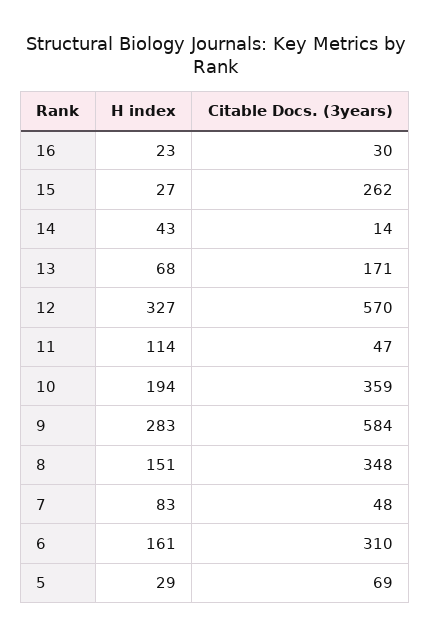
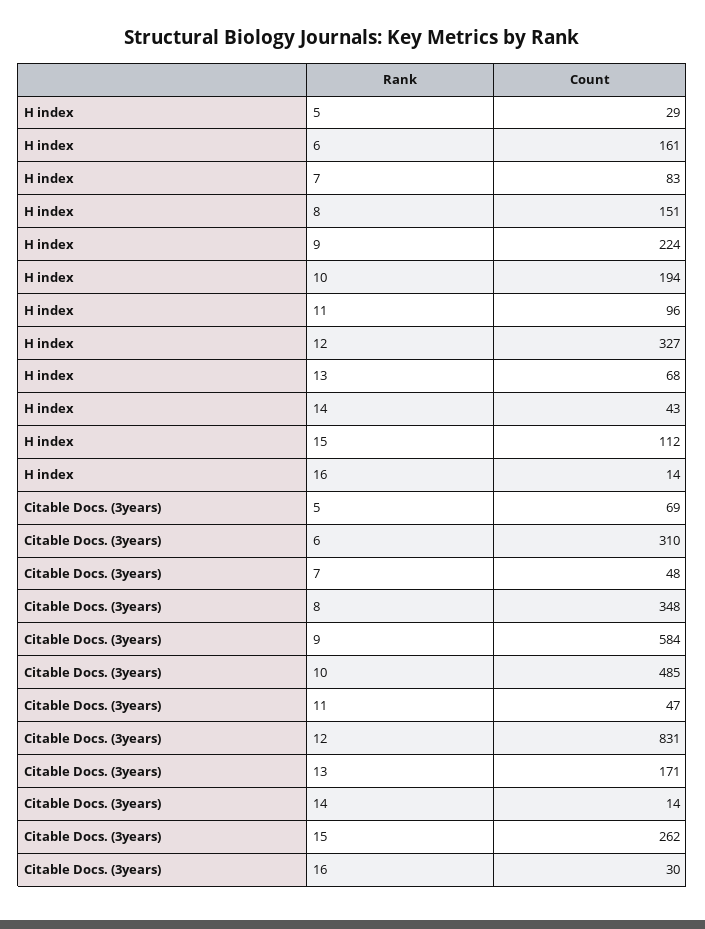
H index, 16: 23 -> 14
H index, 15: 27 -> 112
Citable Docs. (3years), 12: 570 -> 831
H index, 11: 114 -> 96
Citable Docs. (3years), 10: 359 -> 485
H index, 9: 283 -> 224

